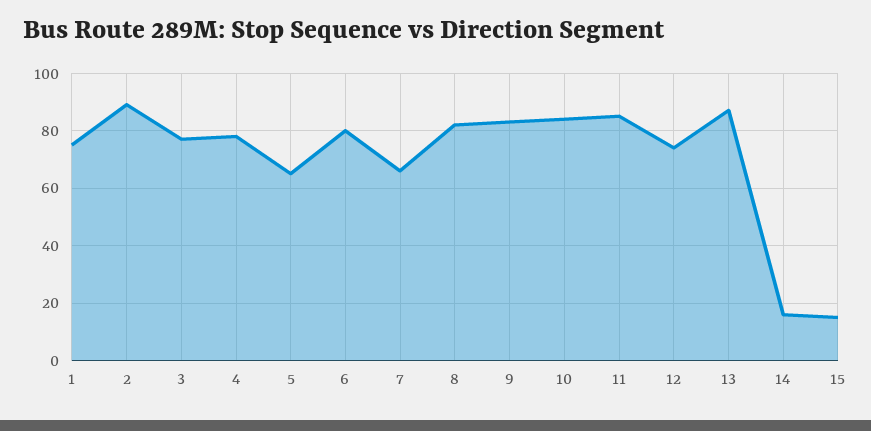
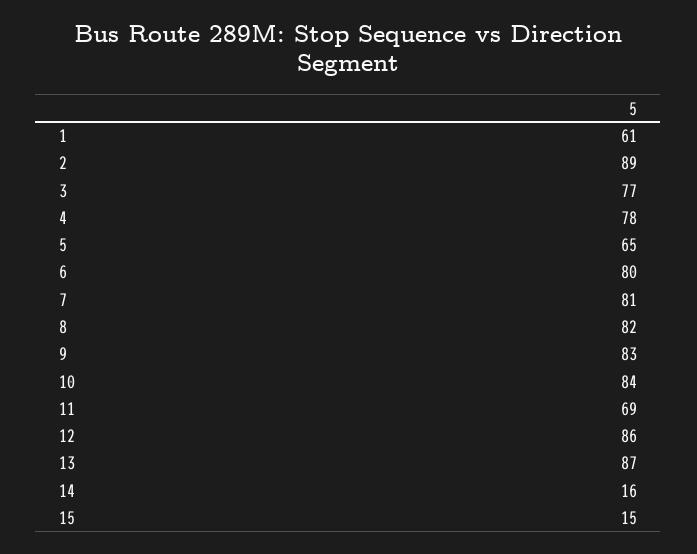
1: 75 -> 61
7: 65 -> 81
11: 85 -> 69
12: 75 -> 86

